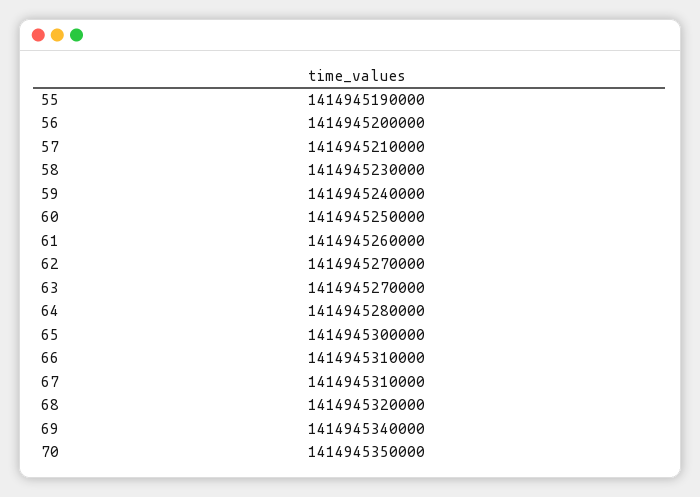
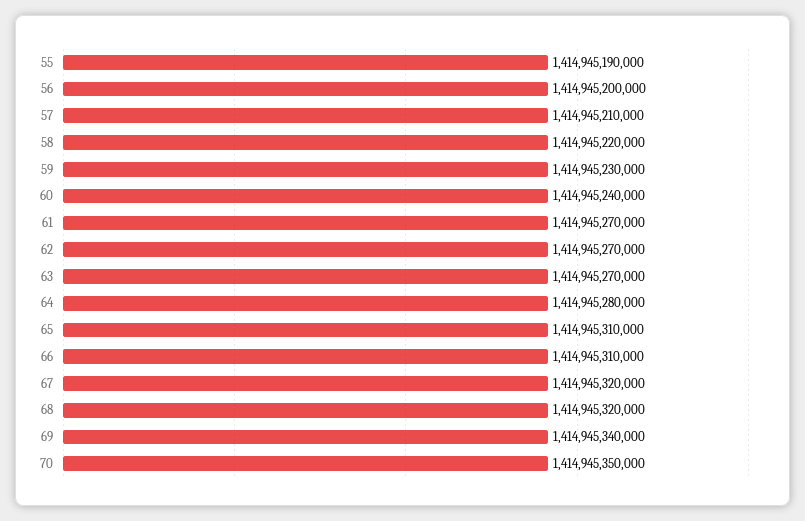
58: 1414945230000 -> 1414945220000
59: 1414945240000 -> 1414945230000
60: 1414945250000 -> 1414945240000
61: 1414945260000 -> 1414945270000
65: 1414945300000 -> 1414945310000
67: 1414945310000 -> 1414945320000

